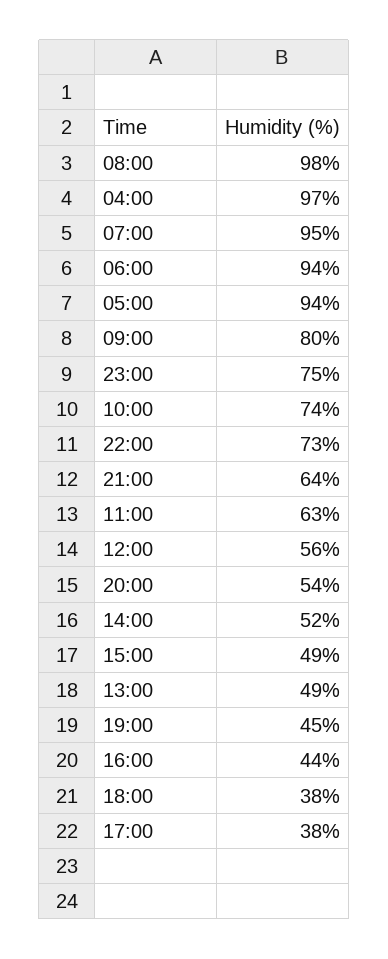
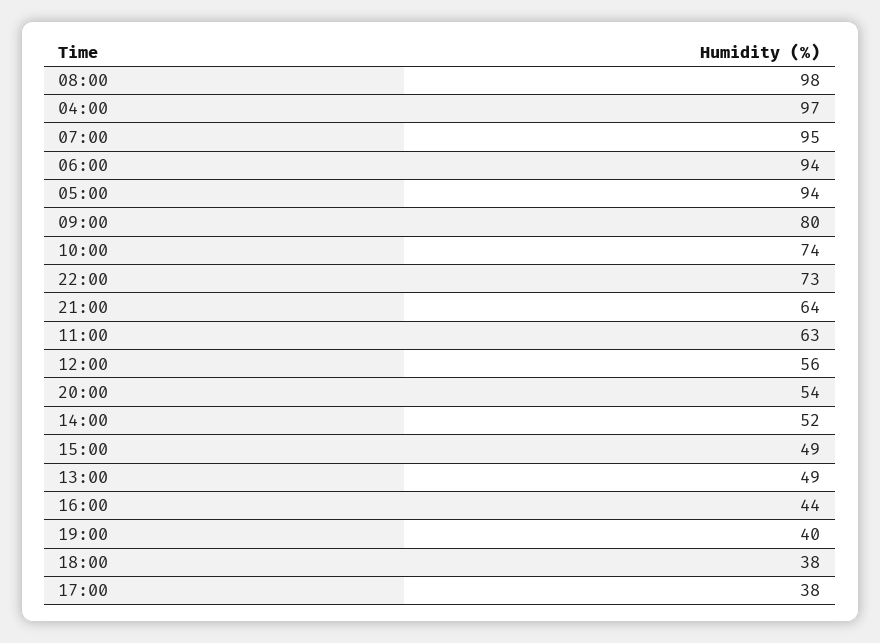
23:00: 75 -> none
19:00: 45 -> 40

